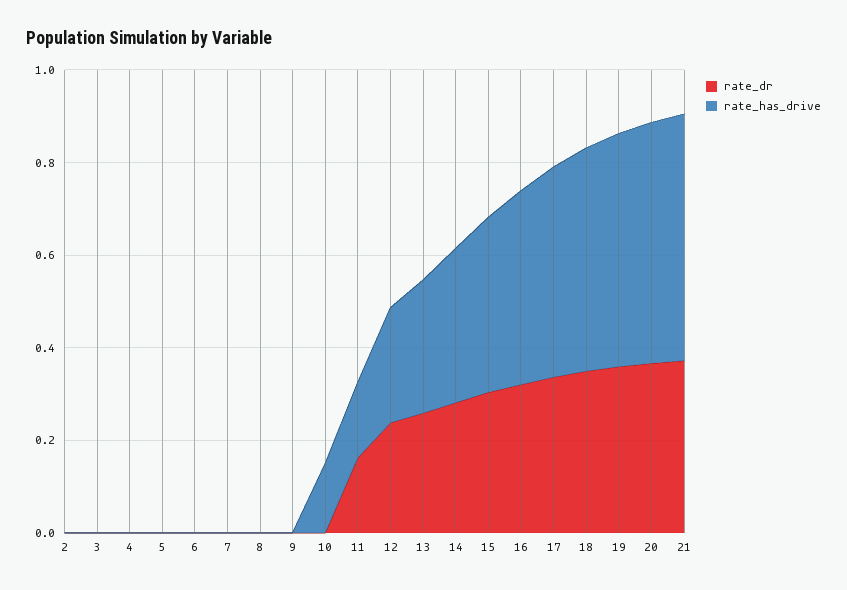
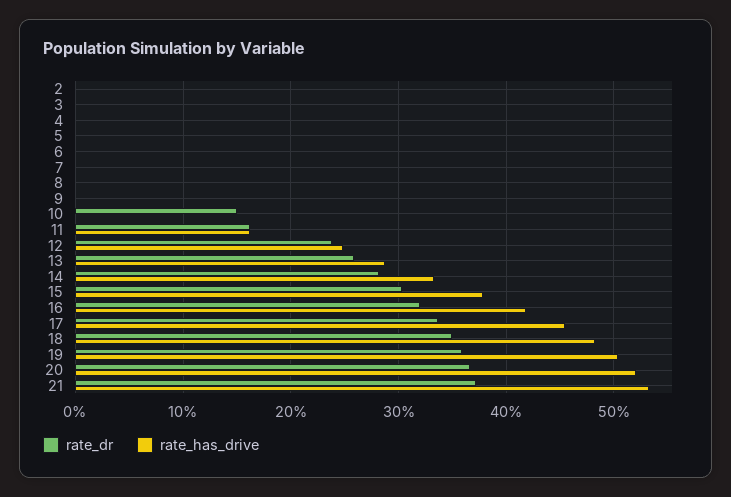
rate_dr, 10: 0 -> 0.15
rate_has_drive, 10: 0.15 -> 0

